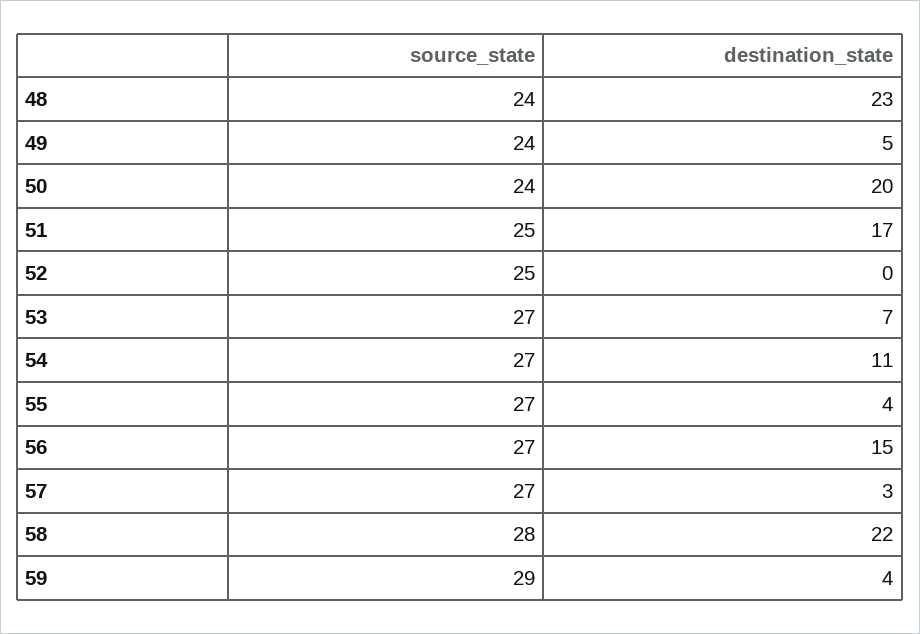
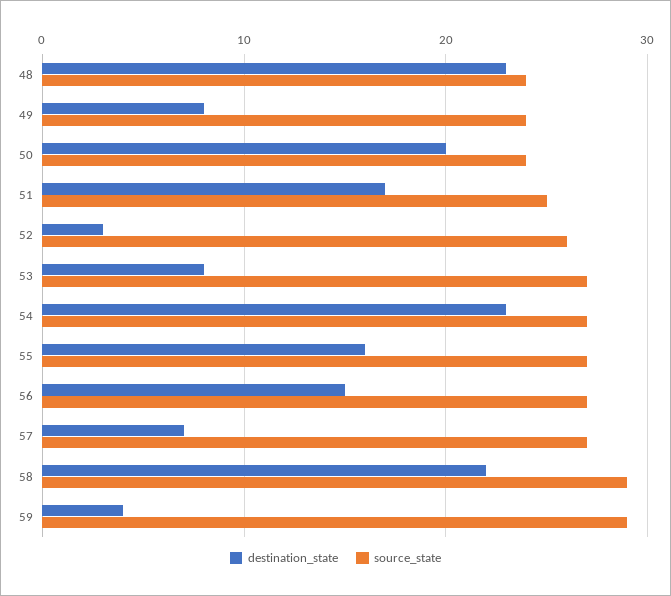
destination_state, 49: 5 -> 8
source_state, 52: 25 -> 26
destination_state, 52: 0 -> 3
destination_state, 53: 7 -> 8
destination_state, 54: 11 -> 23
destination_state, 55: 4 -> 16
destination_state, 57: 3 -> 7
source_state, 58: 28 -> 29

